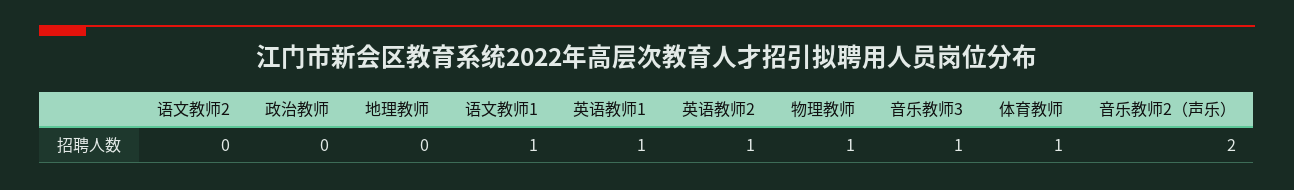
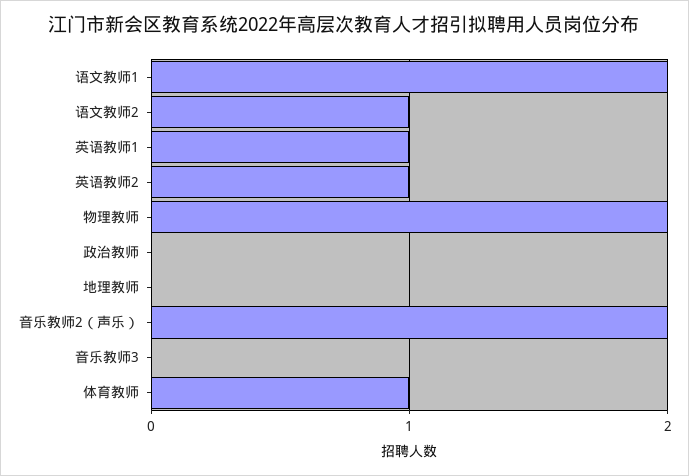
语文教师2: 0 -> 1
语文教师1: 1 -> 2
物理教师: 1 -> 2
音乐教师3: 1 -> 0

